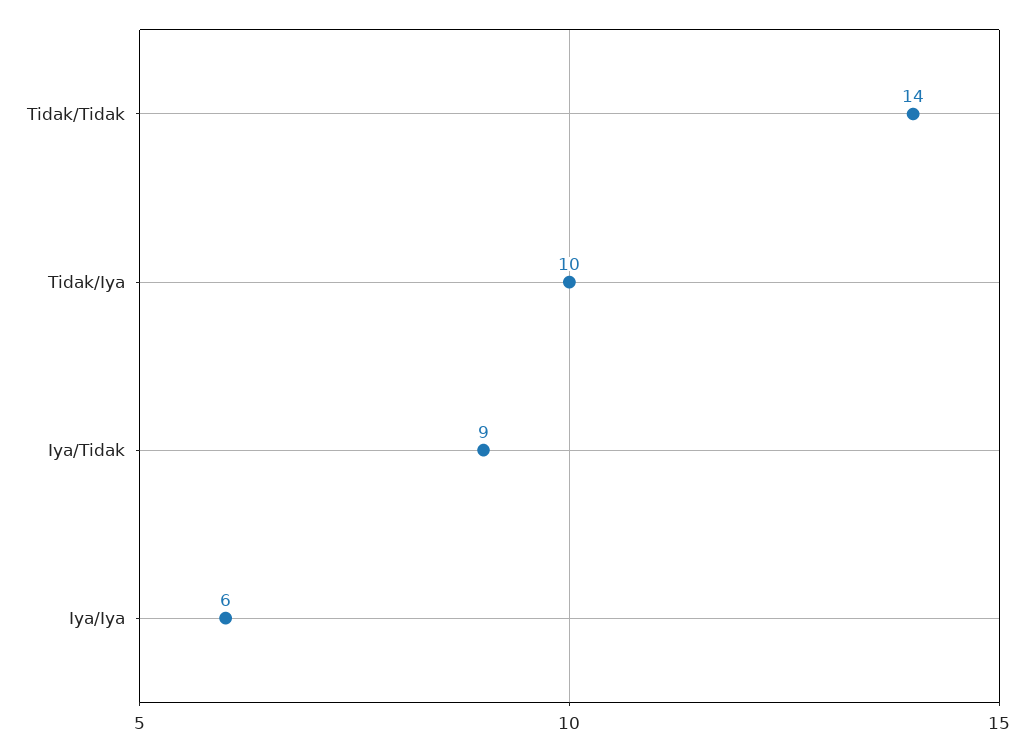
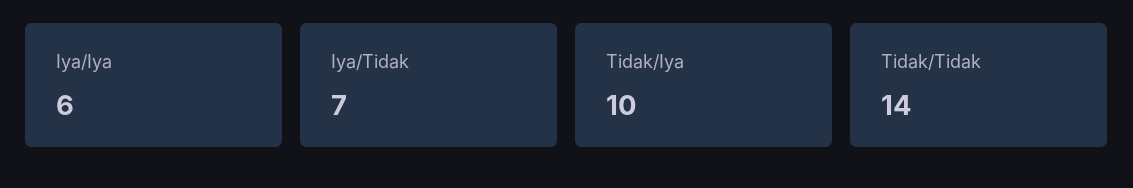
Iya/Tidak: 9 -> 7

